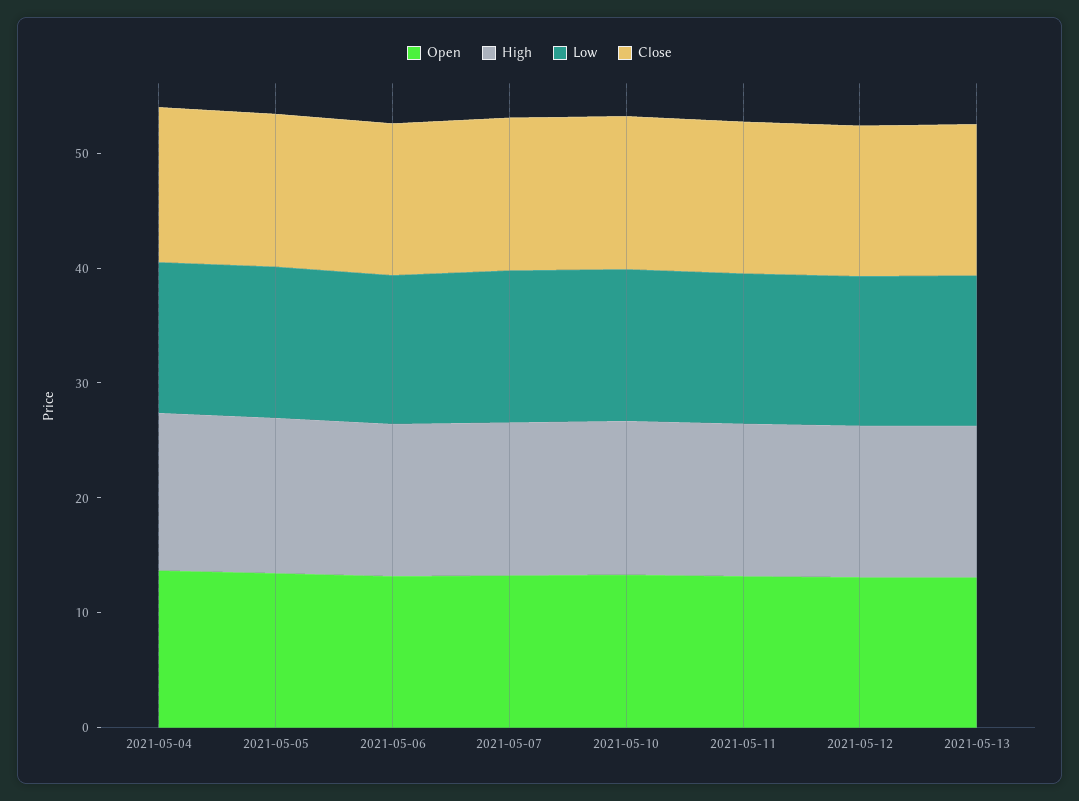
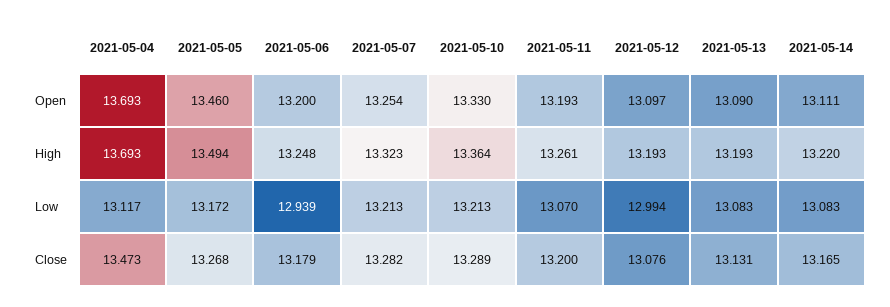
Open, 2021-05-14: none -> 13.111
High, 2021-05-14: none -> 13.22
Low, 2021-05-14: none -> 13.083
Close, 2021-05-14: none -> 13.165

